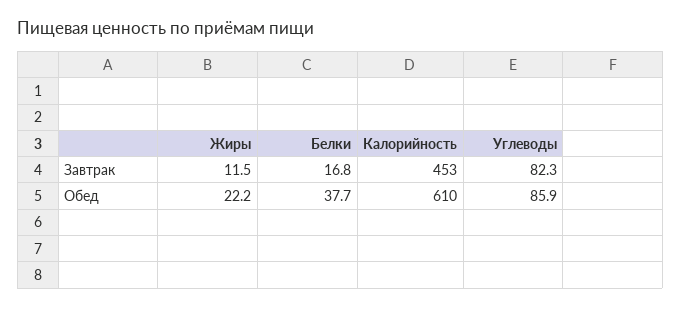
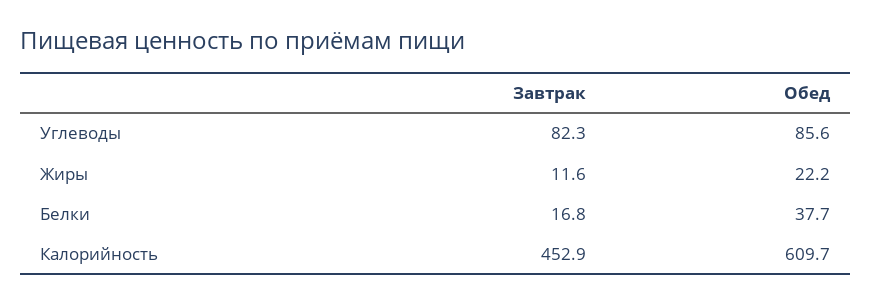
Жиры, Завтрак: 11.5 -> 11.6
Углеводы, Обед: 85.9 -> 85.6

